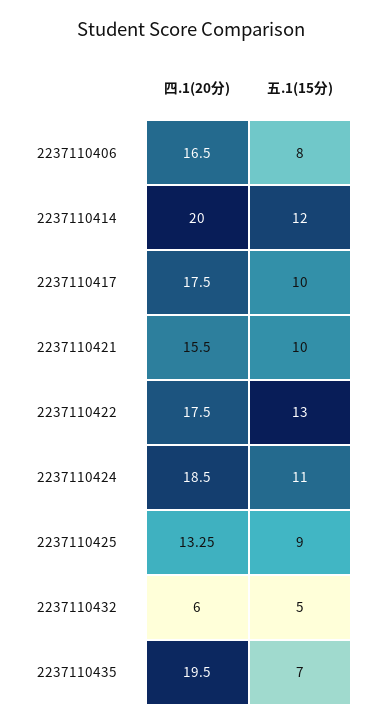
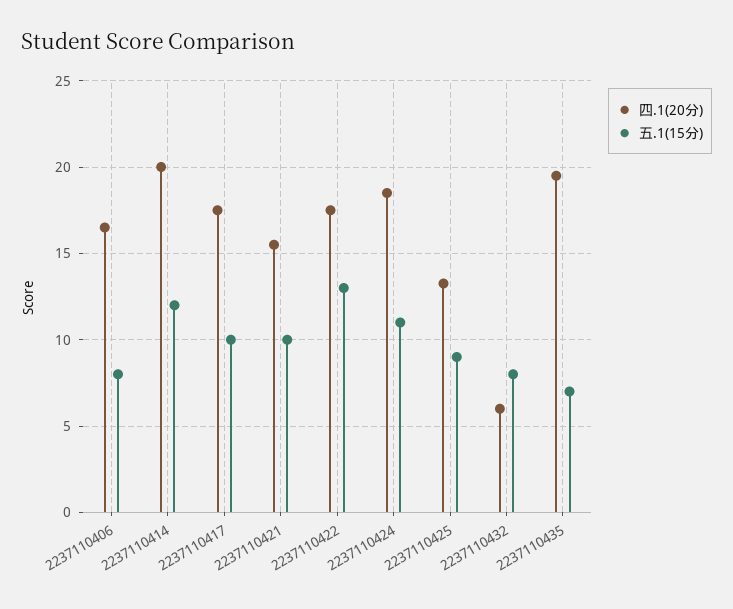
五.1(15分), 2237110432: 5 -> 8

